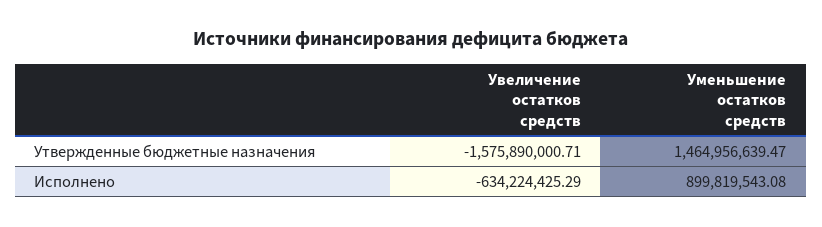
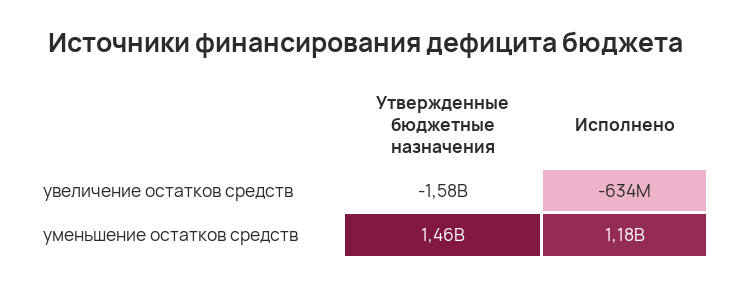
Уменьшение остатков средств, Исполнено: 899819543.08 -> 1180000000

